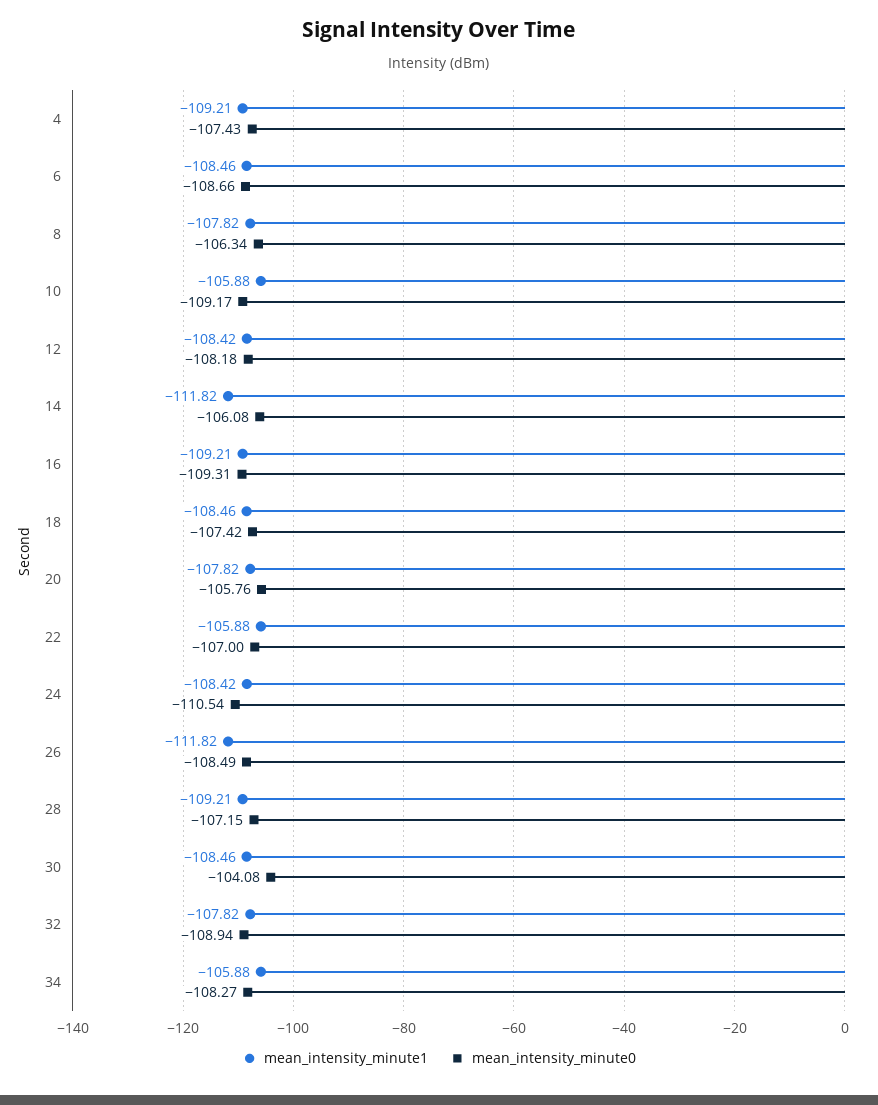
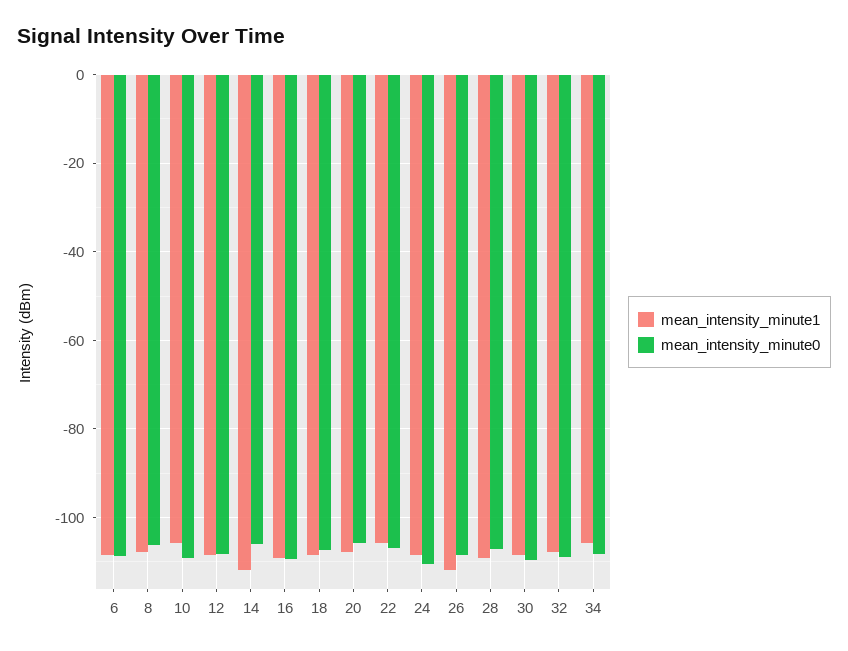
mean_intensity_minute1, 4: -109.21 -> none
mean_intensity_minute0, 4: -107.43 -> none
mean_intensity_minute0, 30: -104.08 -> -110

